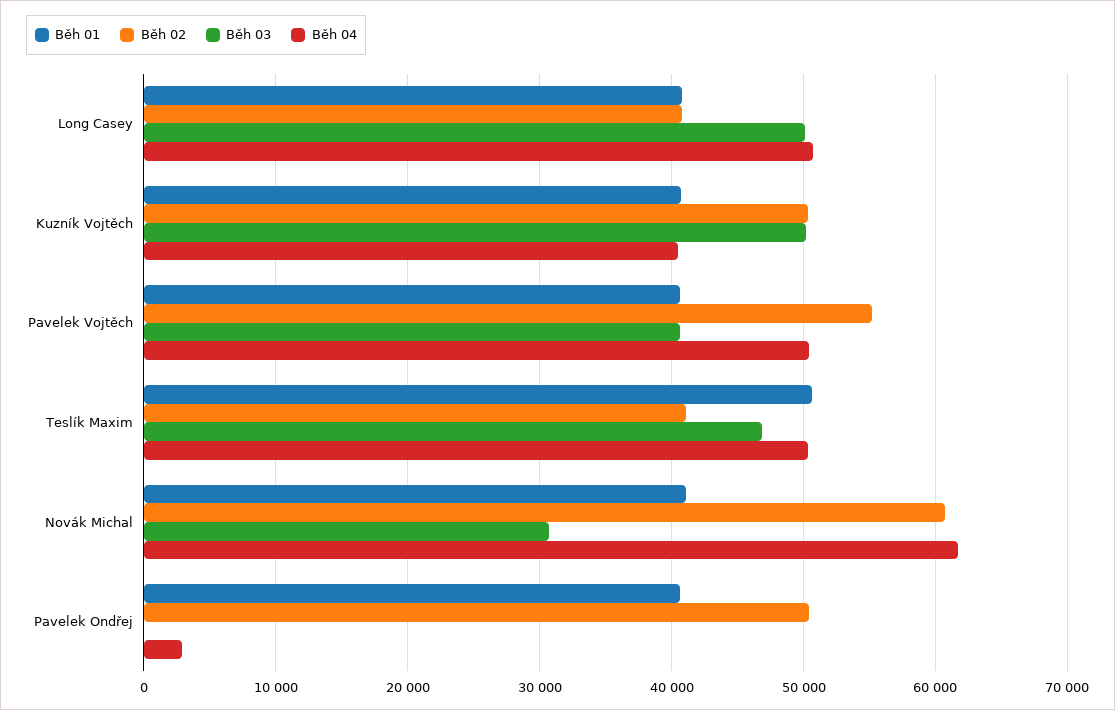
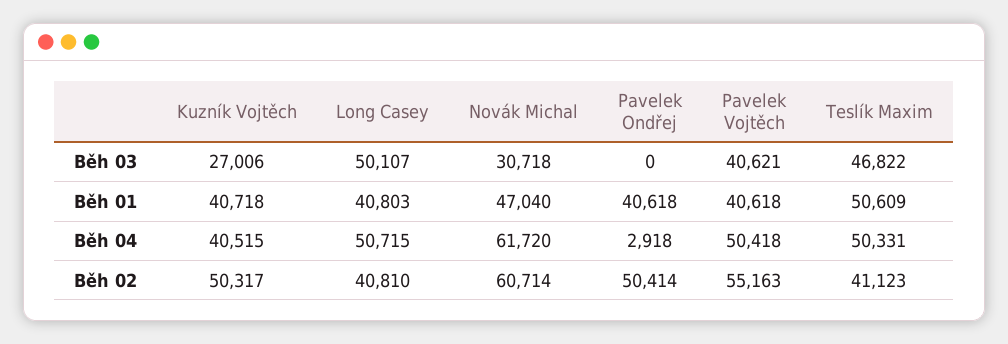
Běh 03, Kuzník Vojtěch: 50000 -> 27006
Běh 01, Novák Michal: 41000 -> 47040

